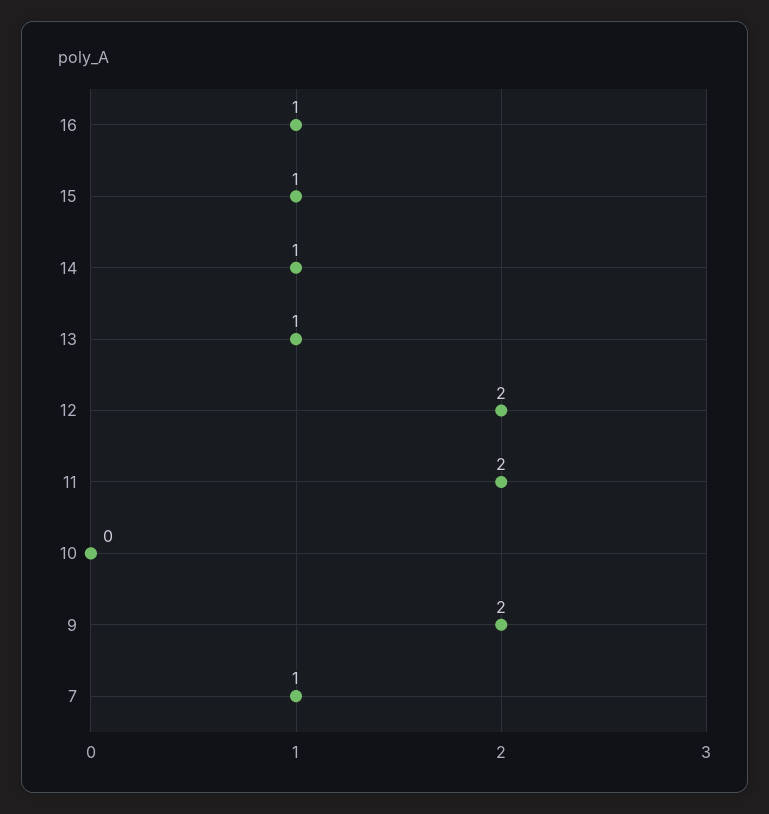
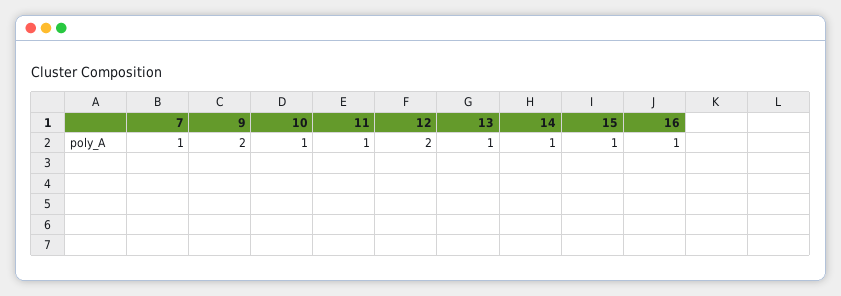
11: 2 -> 1
10: 0 -> 1

